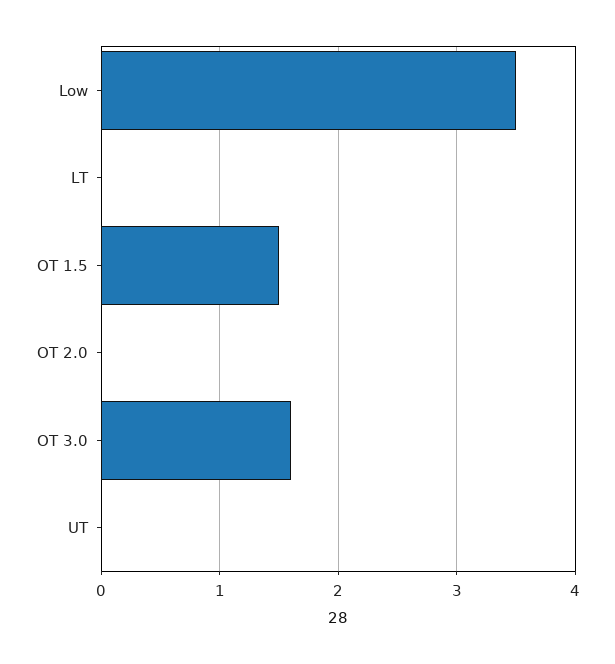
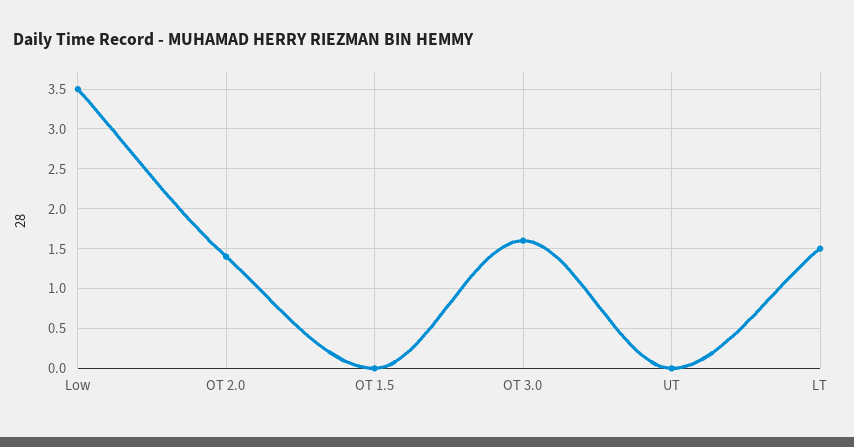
LT: 0 -> 1.5
OT 1.5: 1.5 -> 0
OT 2.0: 0 -> 1.4

